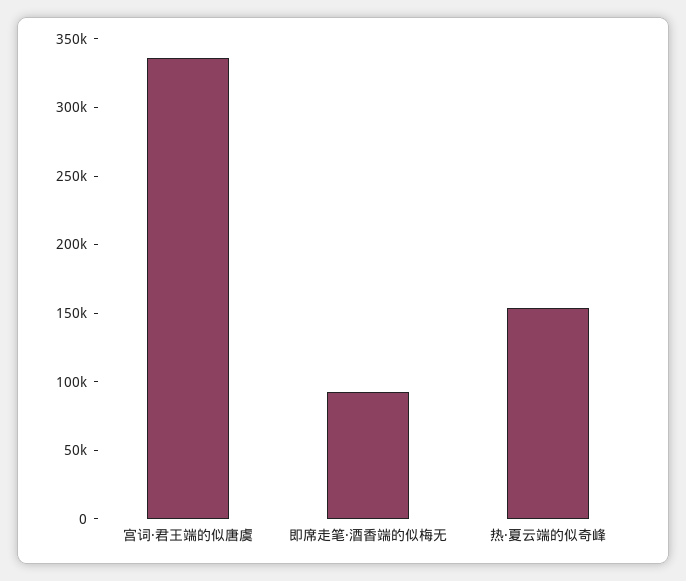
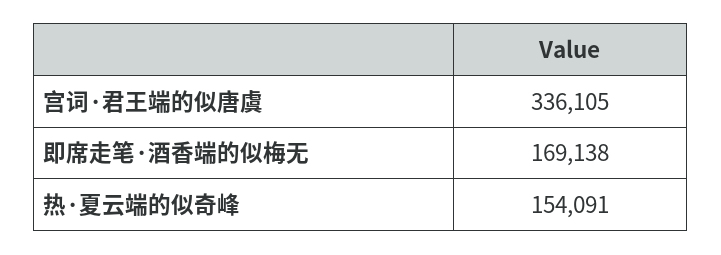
即席走笔·酒香端的似梅无: 90000 -> 169138

